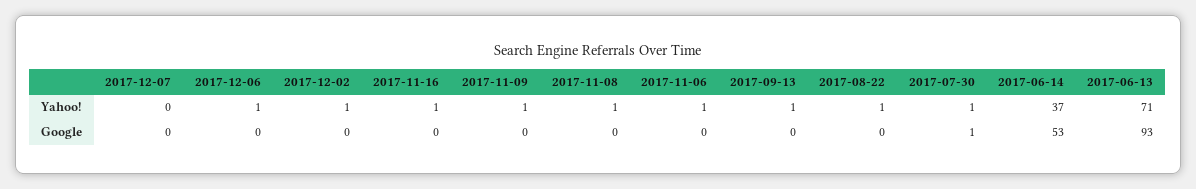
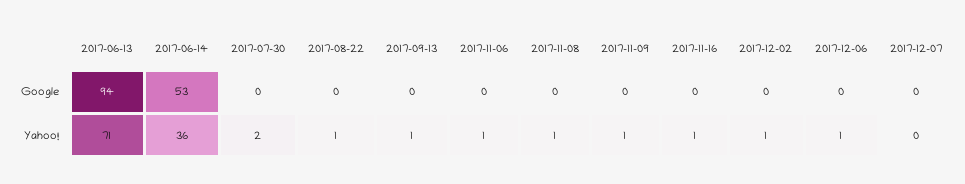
2017-07-30, Yahoo!: 1 -> 2
2017-06-14, Yahoo!: 37 -> 36
2017-07-30, Google: 1 -> 0
2017-06-13, Google: 93 -> 94

